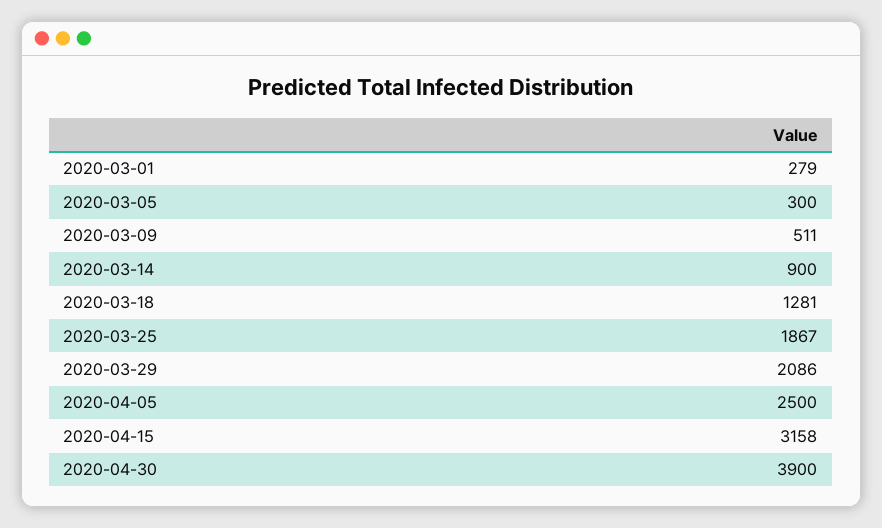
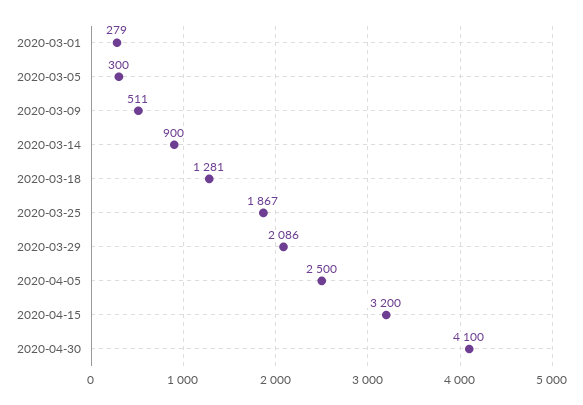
2020-04-15: 3158 -> 3200
2020-04-30: 3900 -> 4100

